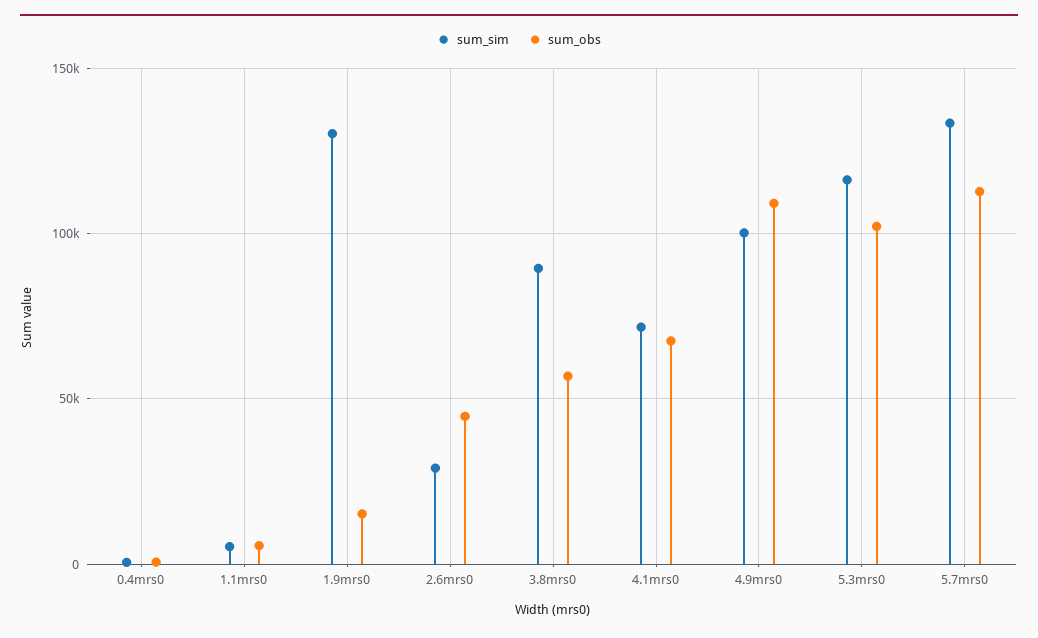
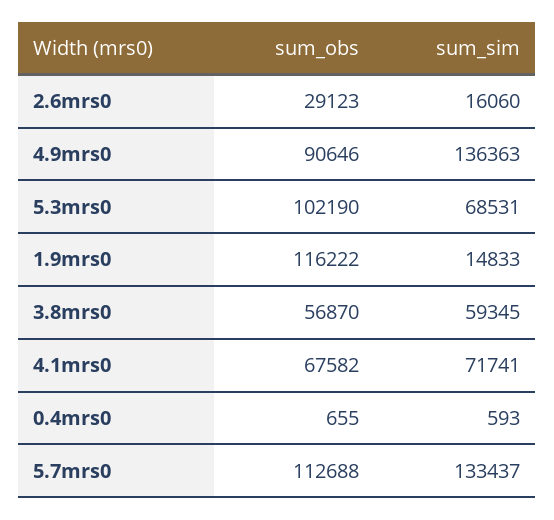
sum_sim, 1.1mrs0: 5000 -> none
sum_obs, 1.1mrs0: 5000 -> none
sum_sim, 1.9mrs0: 130000 -> 14833
sum_obs, 1.9mrs0: 15000 -> 116222
sum_sim, 2.6mrs0: 30000 -> 16060
sum_obs, 2.6mrs0: 45000 -> 29123
sum_sim, 3.8mrs0: 90000 -> 59345
sum_sim, 4.9mrs0: 100000 -> 136363
sum_obs, 4.9mrs0: 110000 -> 90646
sum_sim, 5.3mrs0: 115000 -> 68531

